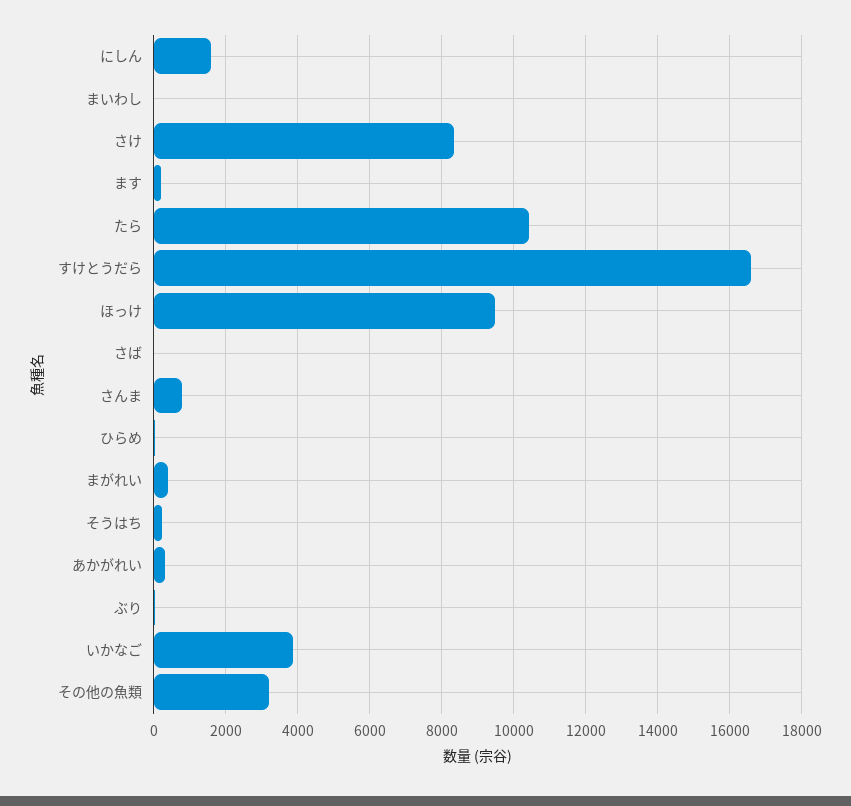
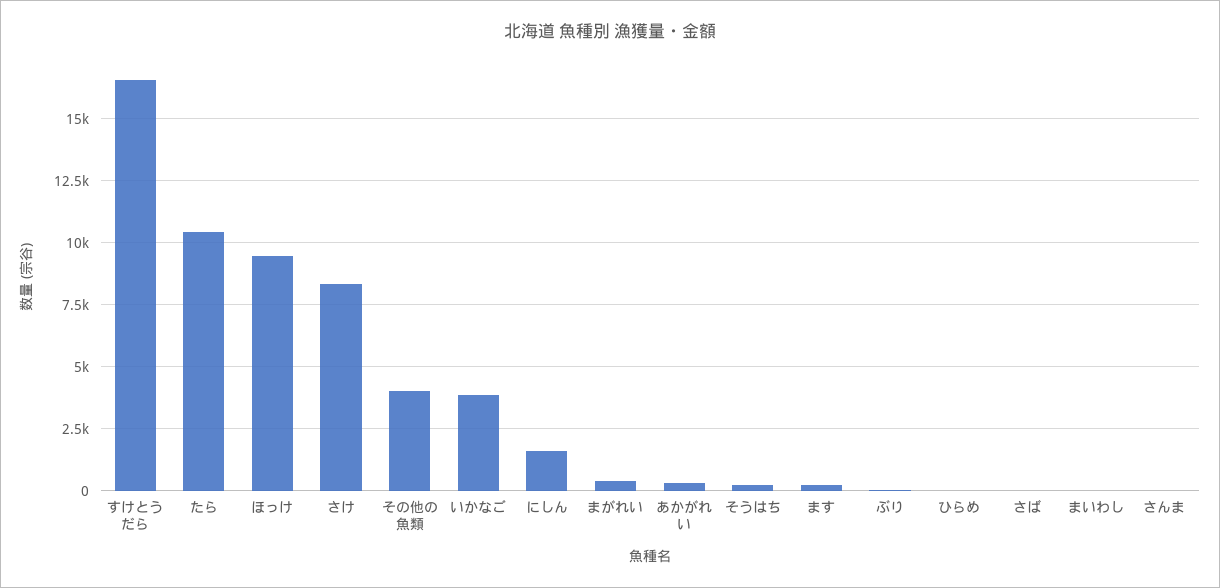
さんま: 800 -> 0
その他の魚類: 3200 -> 4000

